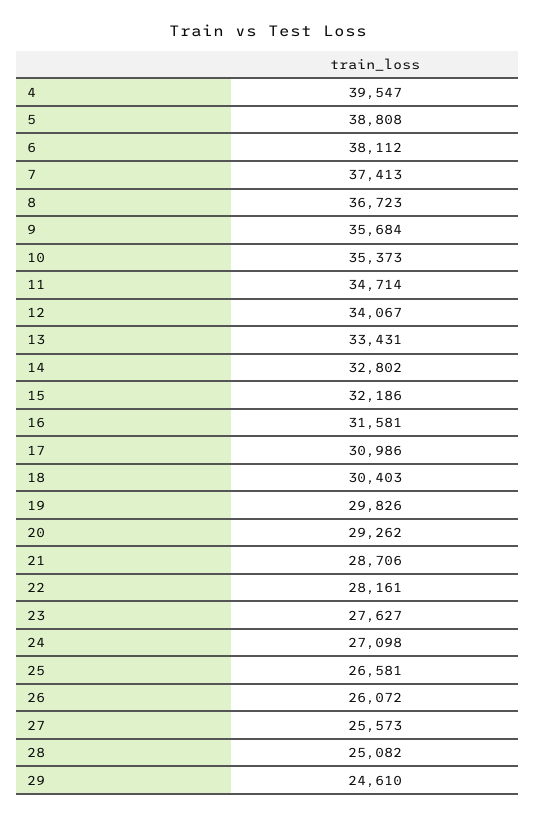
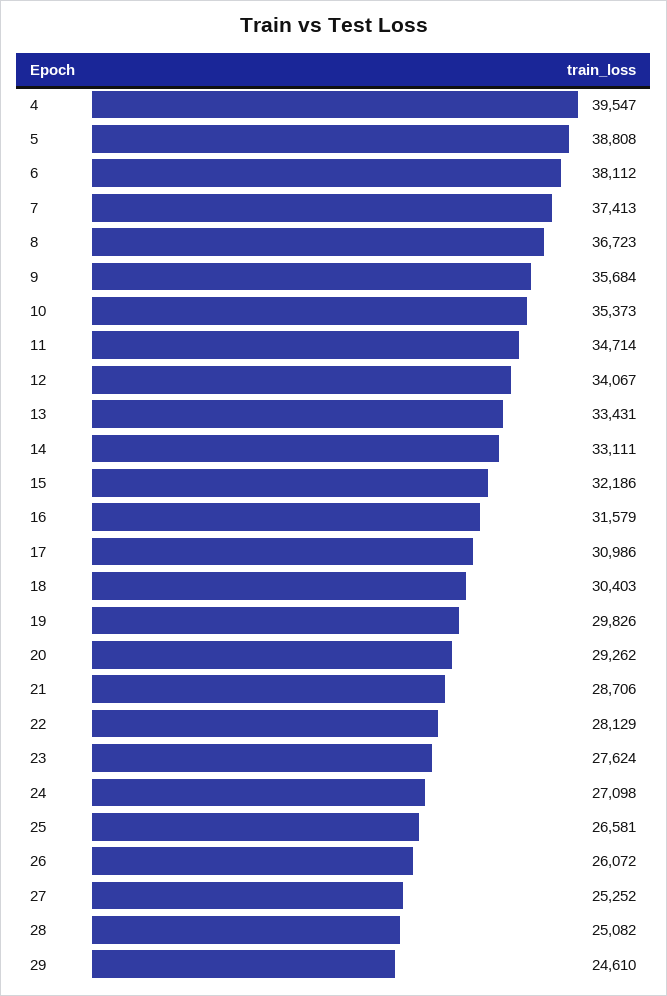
14: 32802 -> 33111
16: 31581 -> 31579
22: 28161 -> 28129
23: 27627 -> 27624
27: 25573 -> 25252

